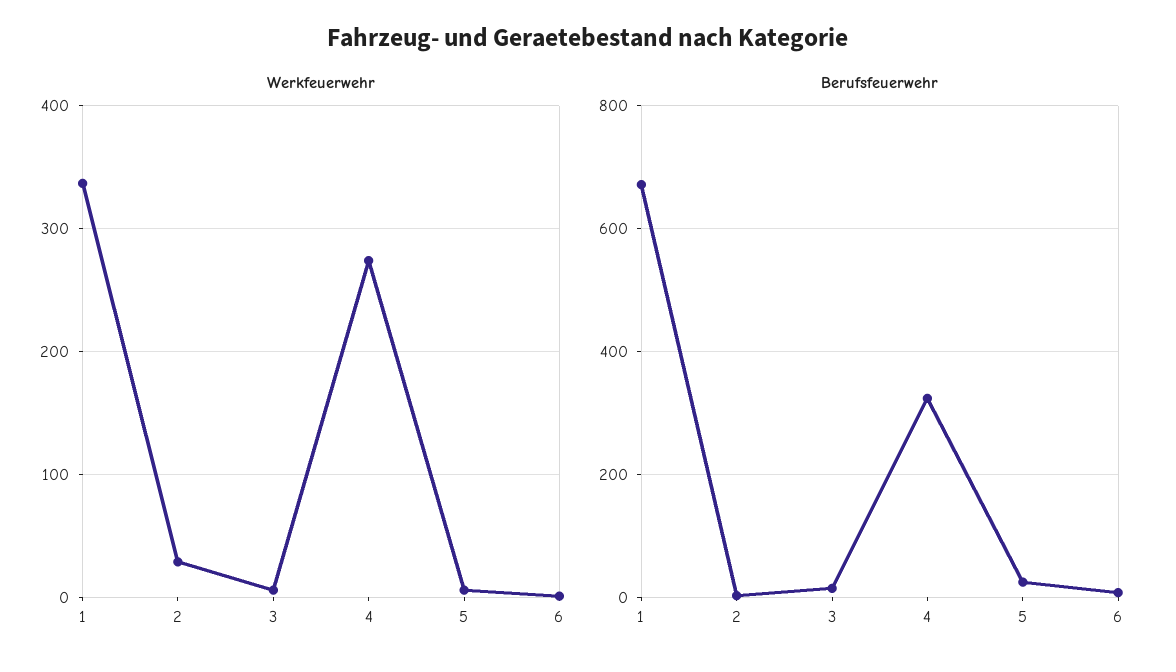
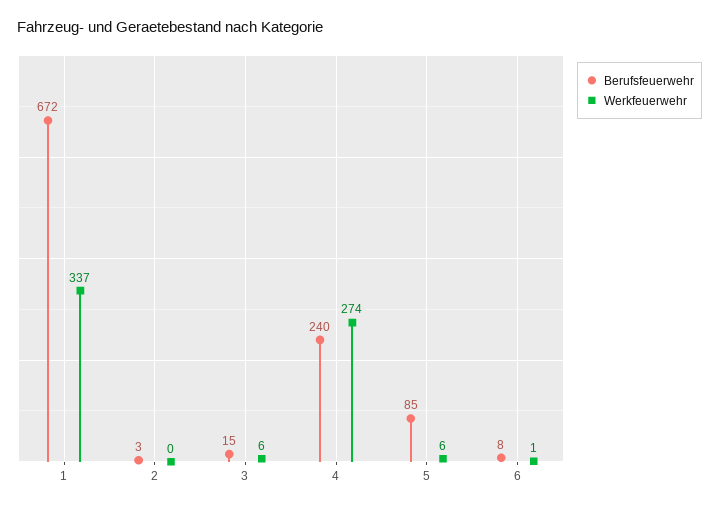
Werkfeuerwehr, 2: 30 -> 0
Berufsfeuerwehr, 4: 320 -> 240
Berufsfeuerwehr, 5: 20 -> 85

